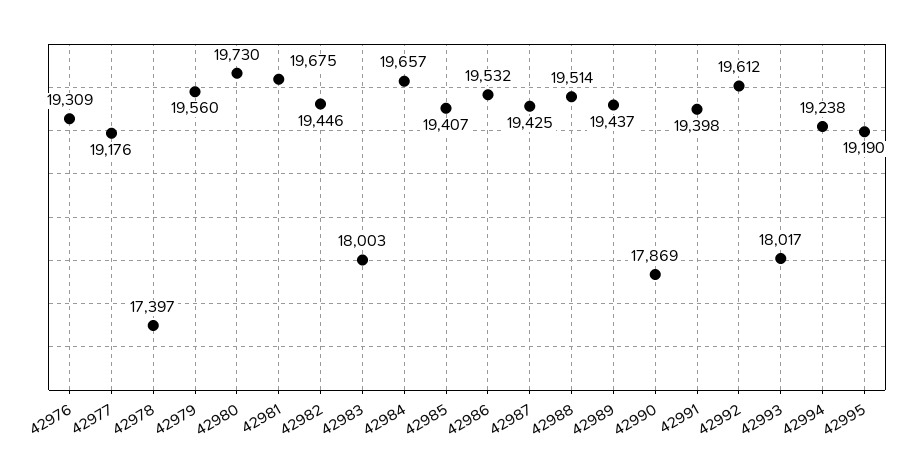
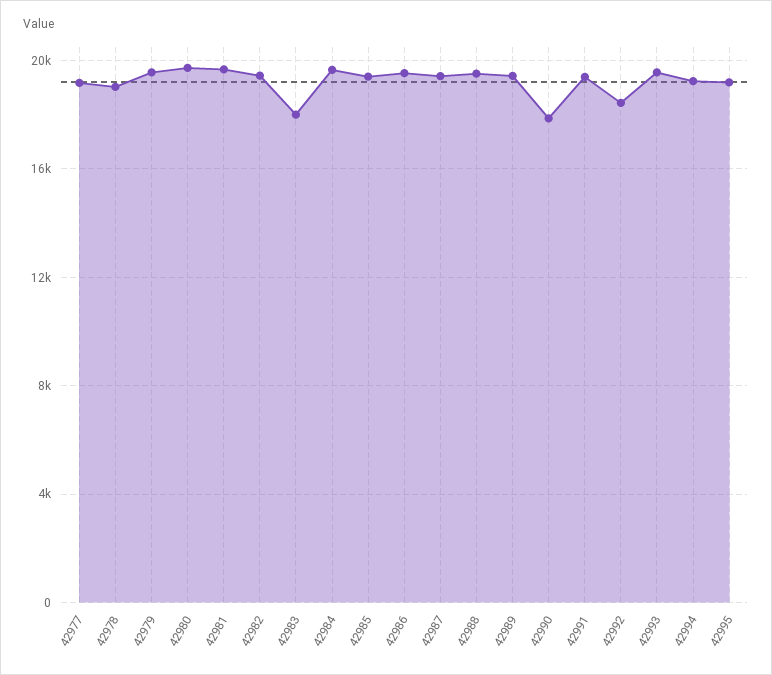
42976: 19309 -> none
42978: 17397 -> 19000
42992: 19612 -> 18500
42993: 18017 -> 19500

